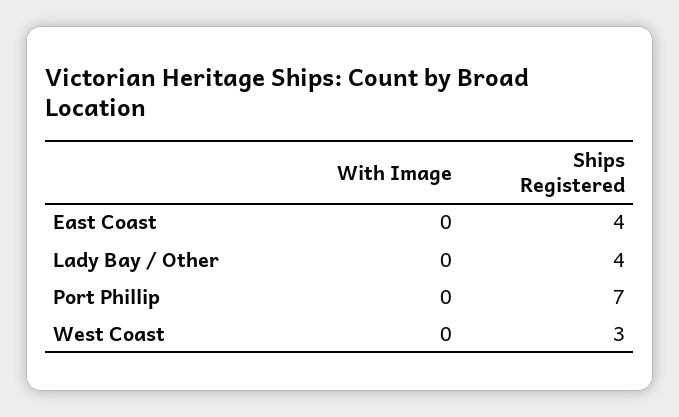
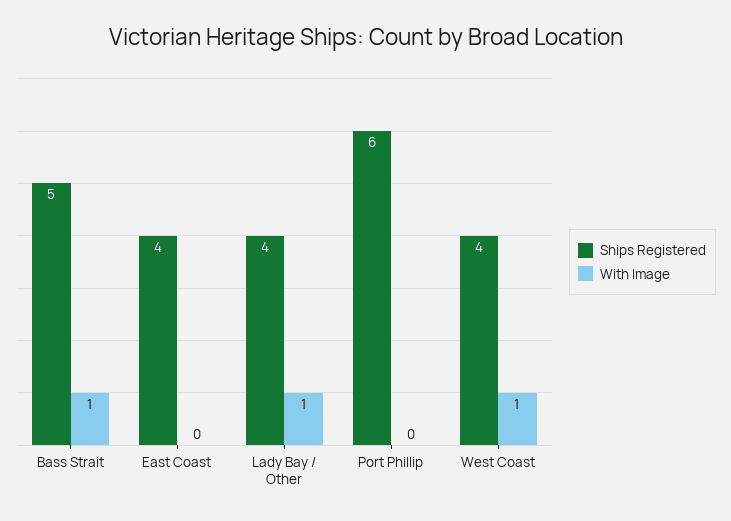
With Image, Lady Bay / Other: 0 -> 1
Ships Registered, Port Phillip: 7 -> 6
With Image, West Coast: 0 -> 1
Ships Registered, West Coast: 3 -> 4
Ships Registered, Bass Strait: none -> 5
With Image, Bass Strait: none -> 1

